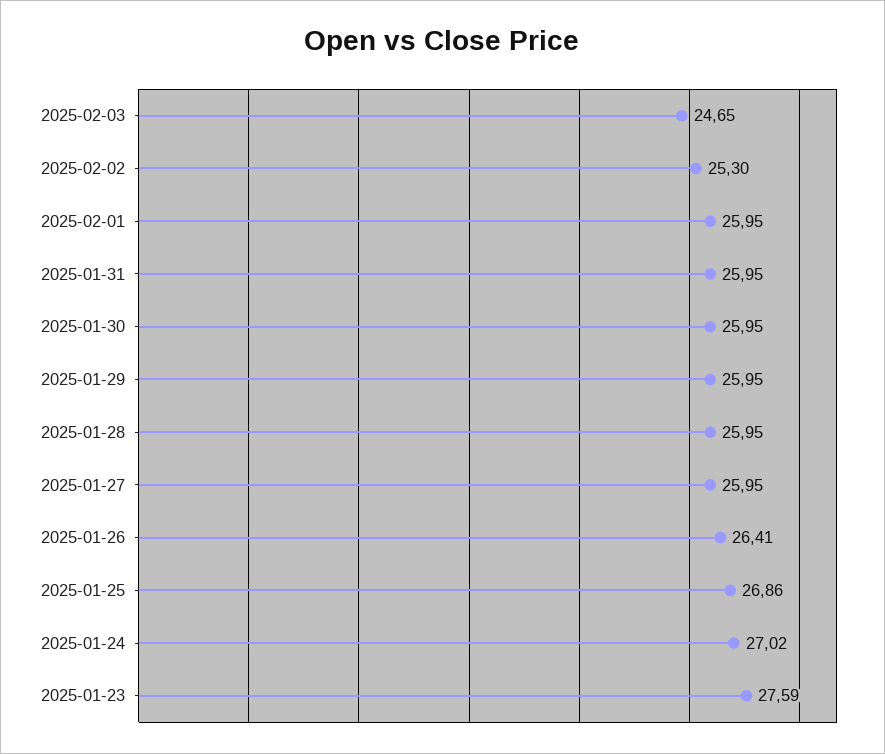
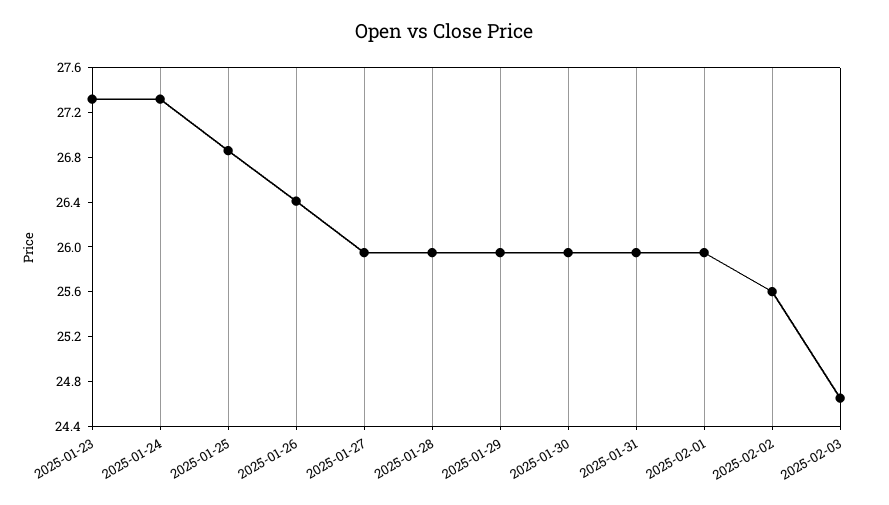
2025-02-02: 25.3 -> 25.6
2025-01-24: 27.02 -> 27.3
2025-01-23: 27.59 -> 27.3

